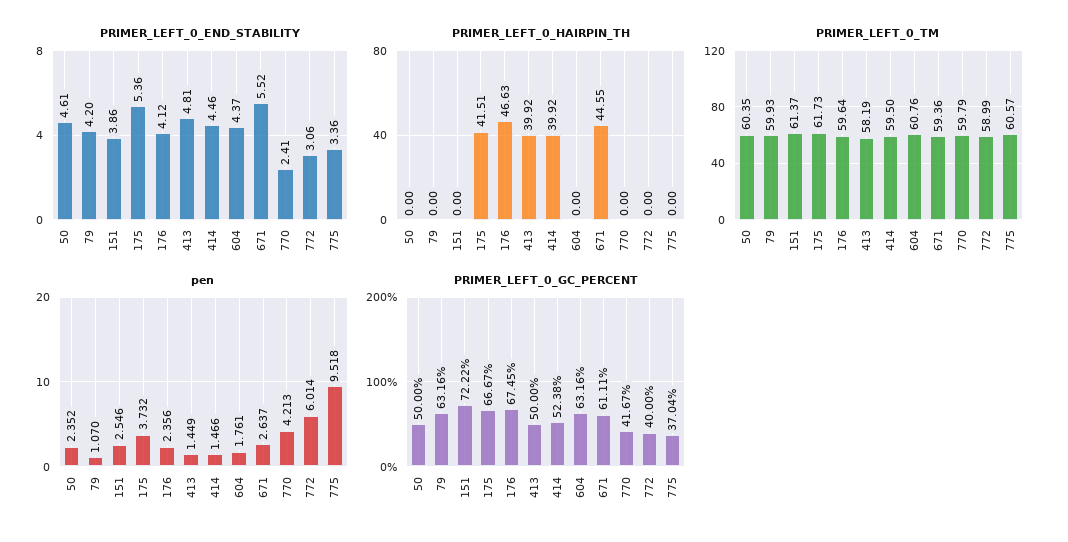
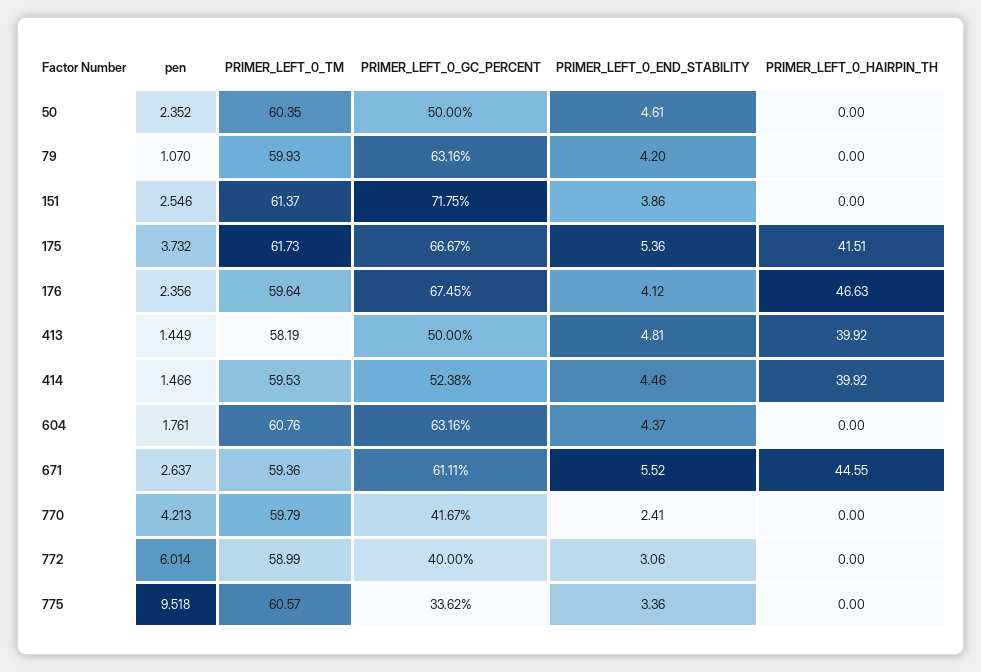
PRIMER_LEFT_0_TM, 414: 59.5 -> 59.53
PRIMER_LEFT_0_GC_PERCENT, 151: 72.22 -> 71.75
PRIMER_LEFT_0_GC_PERCENT, 775: 37.04 -> 33.62

